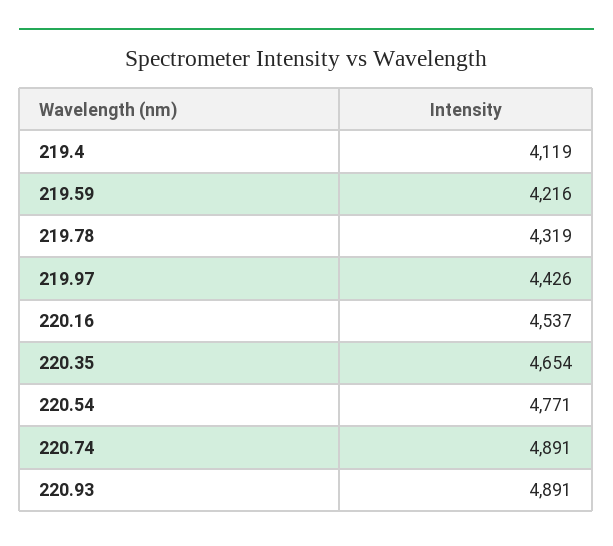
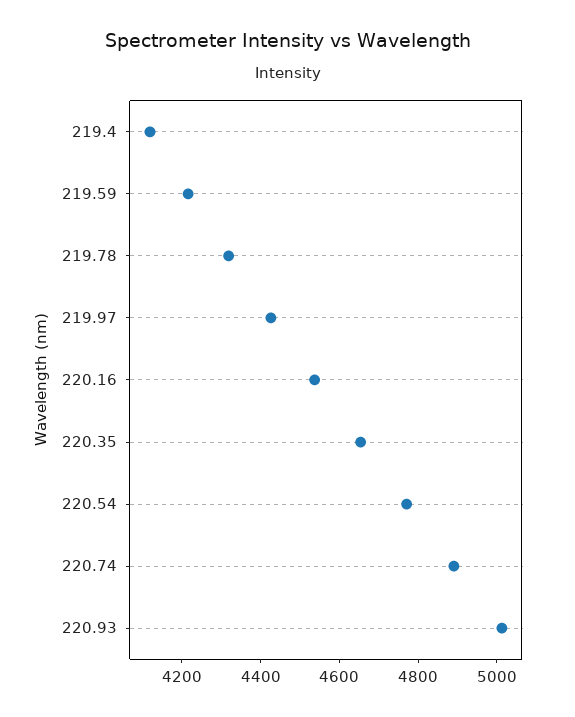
220.93: 4891 -> 5000

